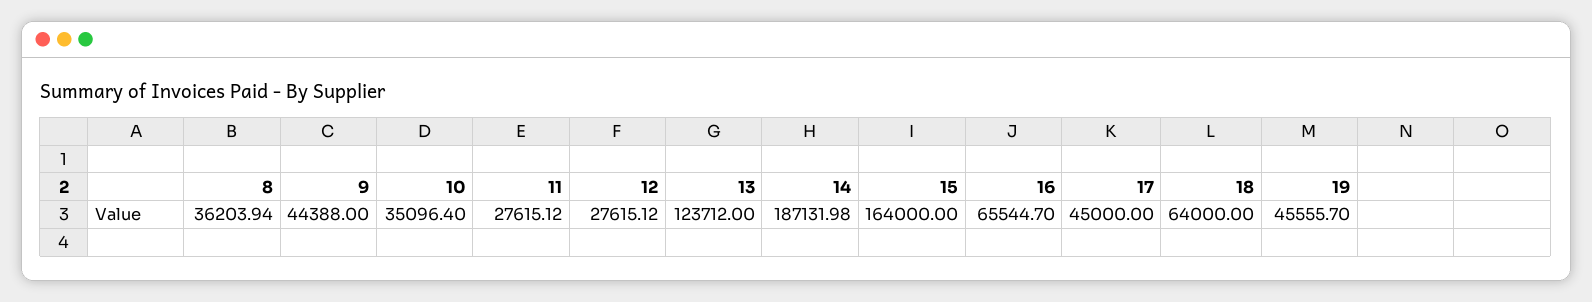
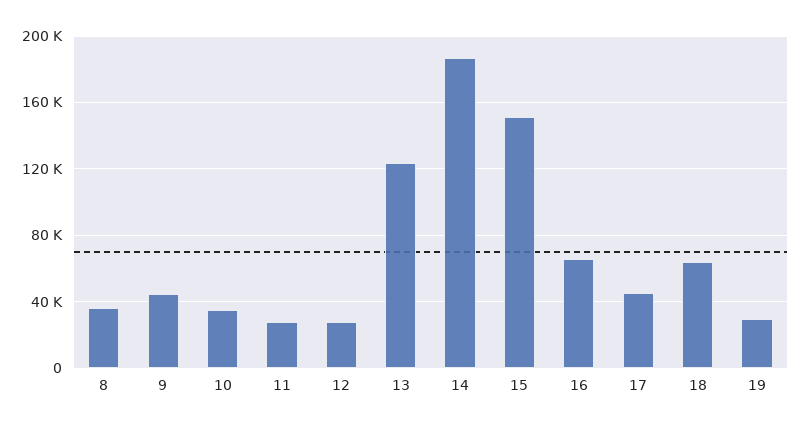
15: 164000 -> 150000
19: 45555.7 -> 30000

